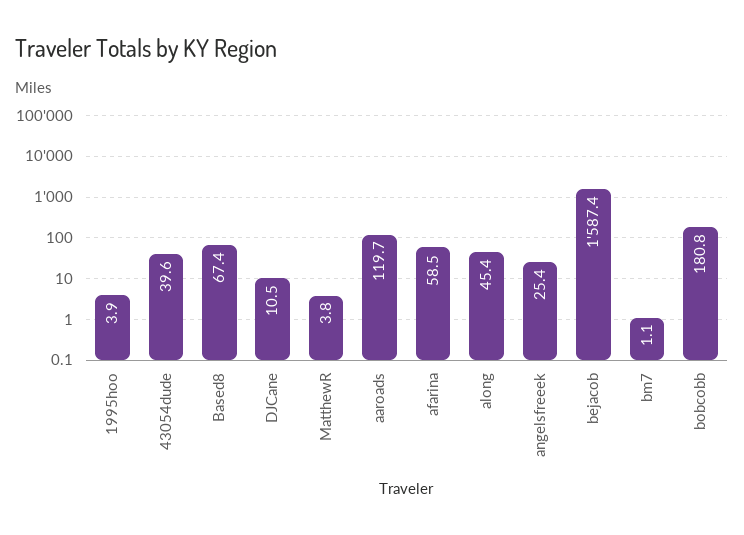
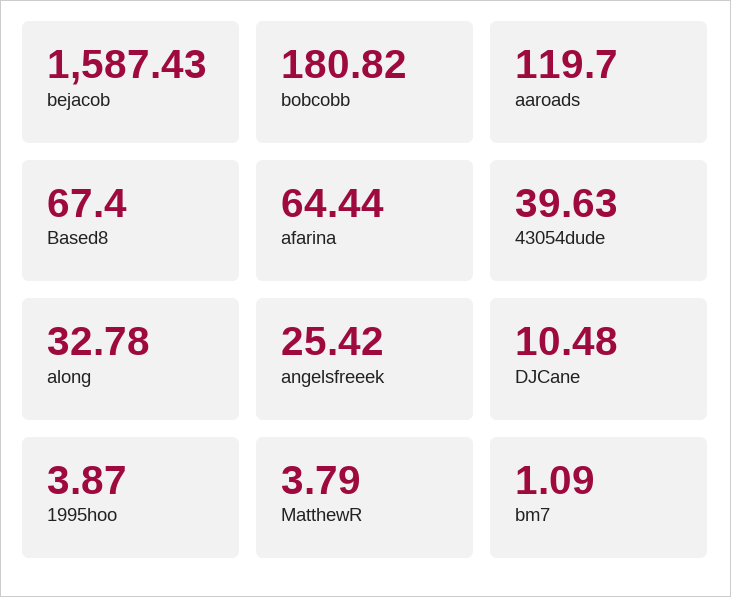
afarina: 58.5 -> 64.44
along: 45.4 -> 32.78

